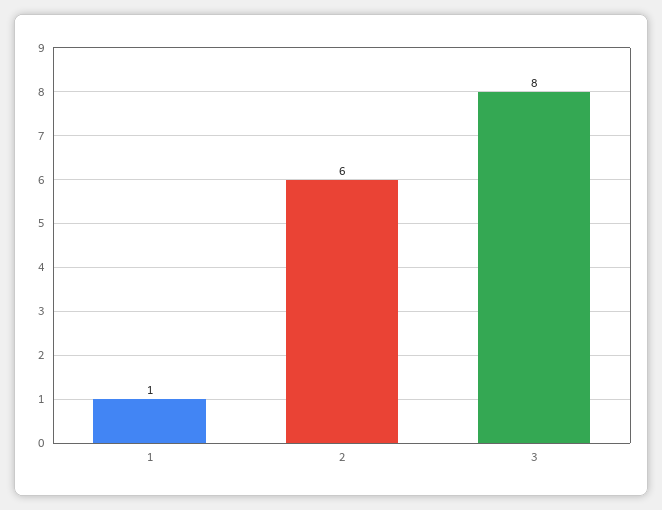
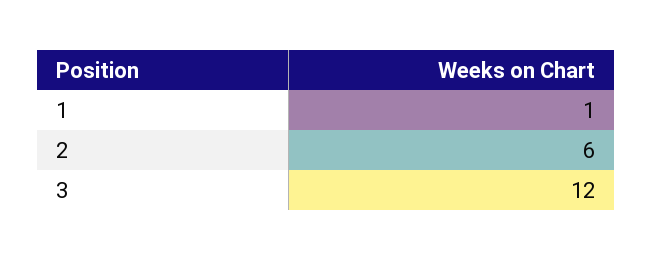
3: 8 -> 12

